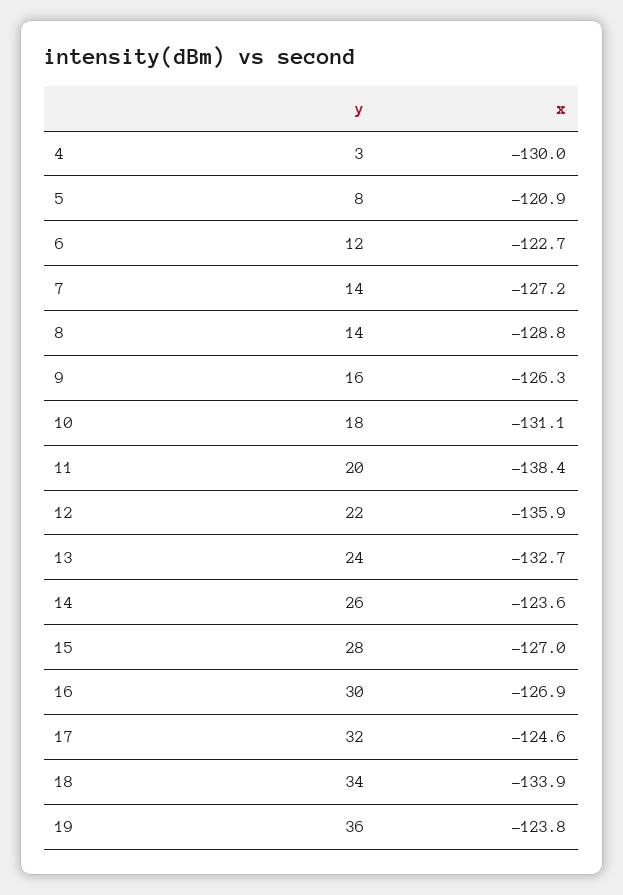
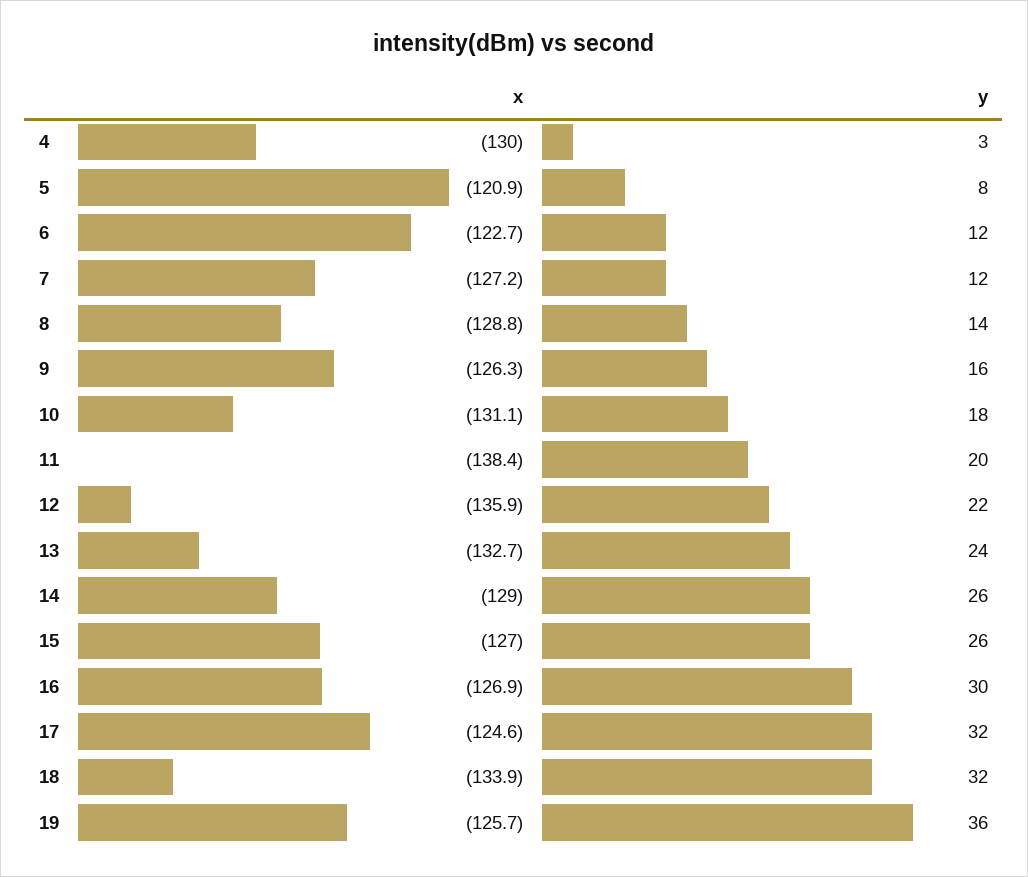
y, 7: 14 -> 12
x, 14: -123.6 -> -129
y, 15: 28 -> 26
y, 18: 34 -> 32
x, 19: -123.8 -> -125.7

